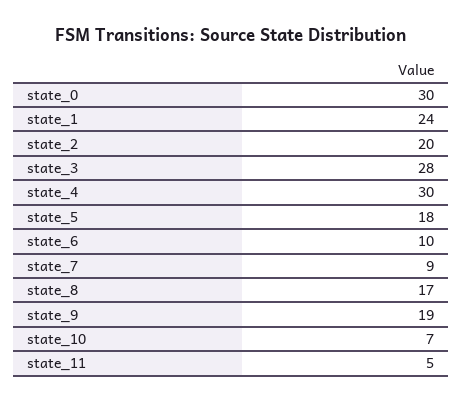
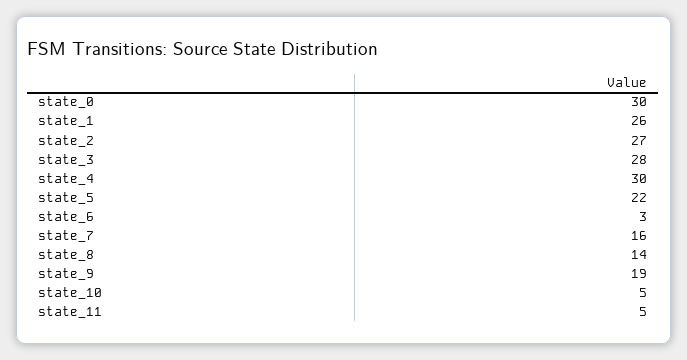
state_1: 24 -> 26
state_2: 20 -> 27
state_5: 18 -> 22
state_6: 10 -> 3
state_7: 9 -> 16
state_8: 17 -> 14
state_10: 7 -> 5

